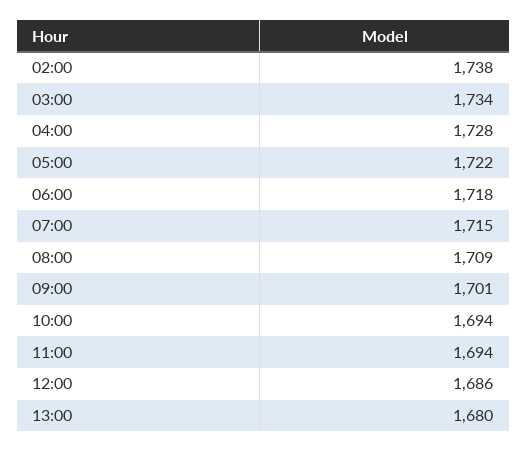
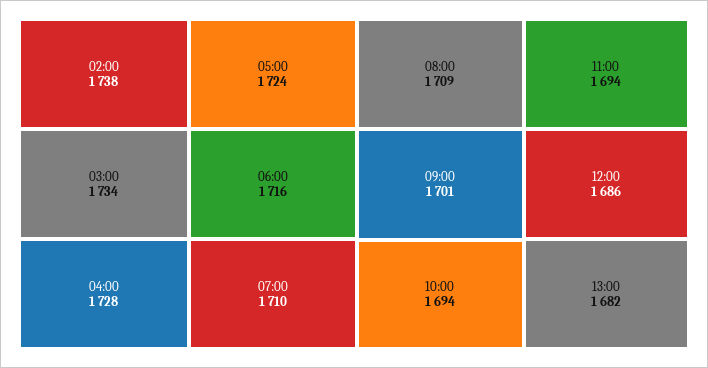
05:00: 1722 -> 1724
06:00: 1718 -> 1716
07:00: 1715 -> 1710
13:00: 1680 -> 1682

